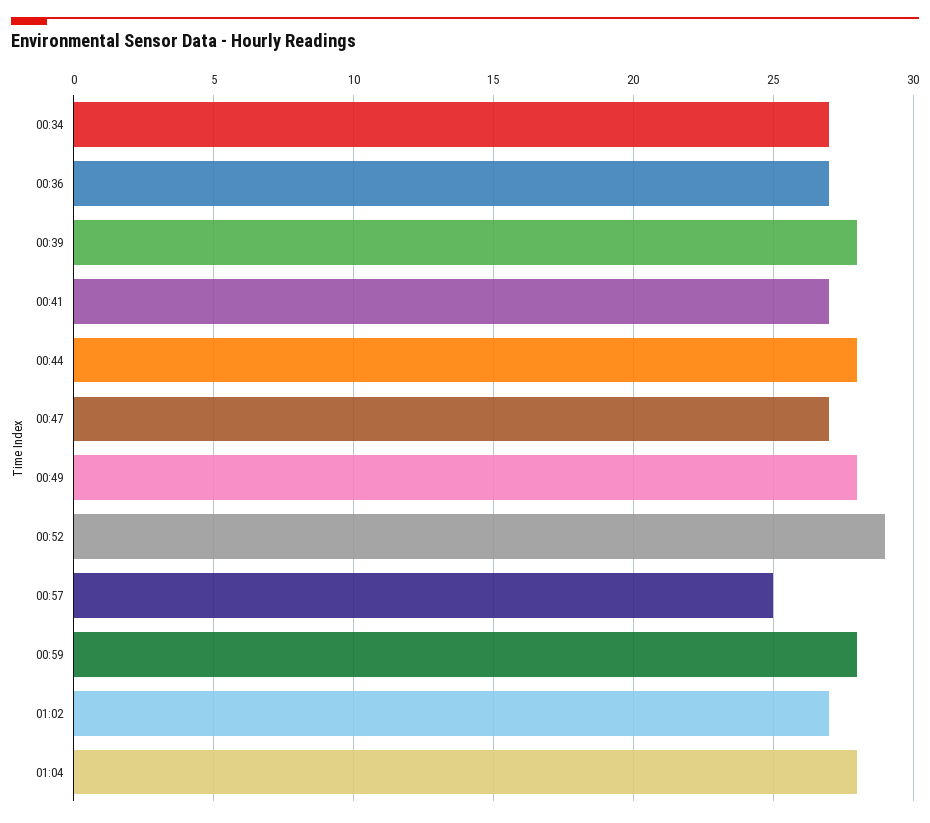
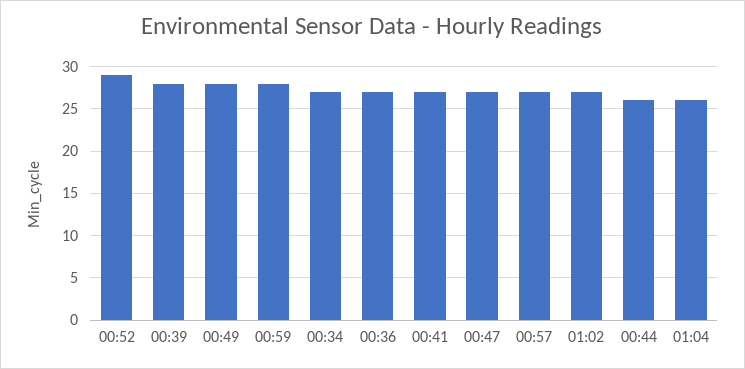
00:44: 28 -> 26
00:57: 25 -> 27
01:04: 28 -> 26

